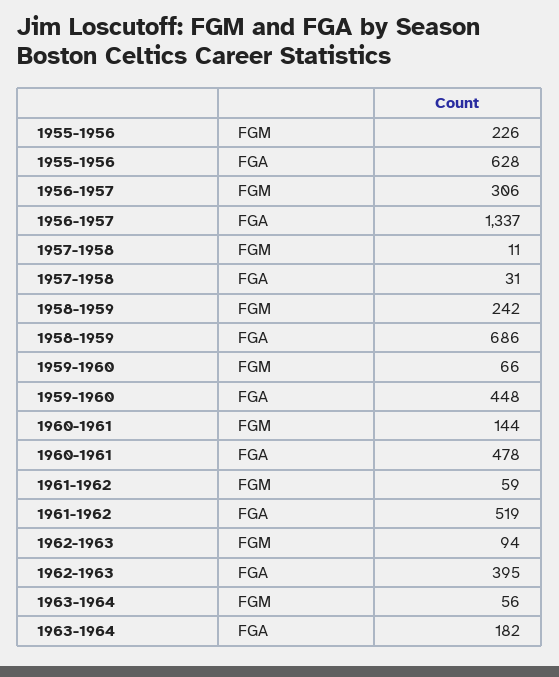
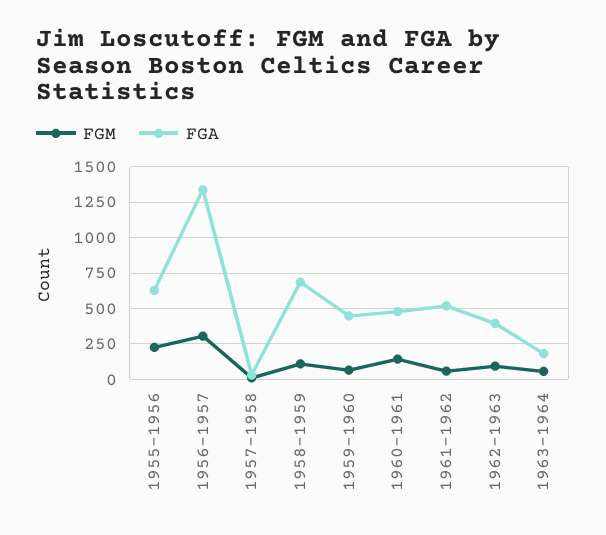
FGM, 1958-1959: 242 -> 100

